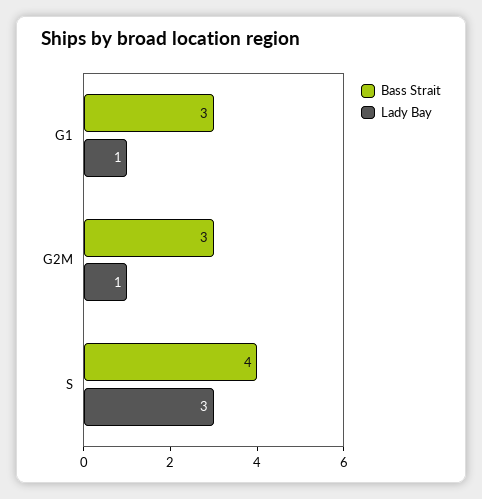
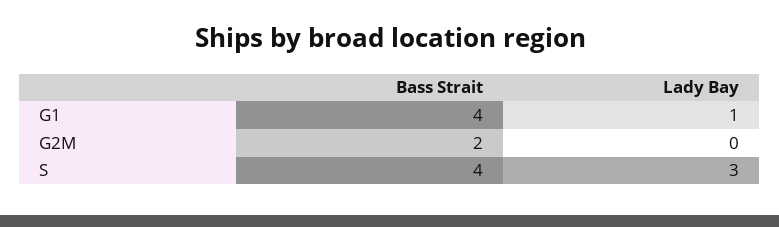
Bass Strait, G1: 3 -> 4
Bass Strait, G2M: 3 -> 2
Lady Bay, G2M: 1 -> 0

